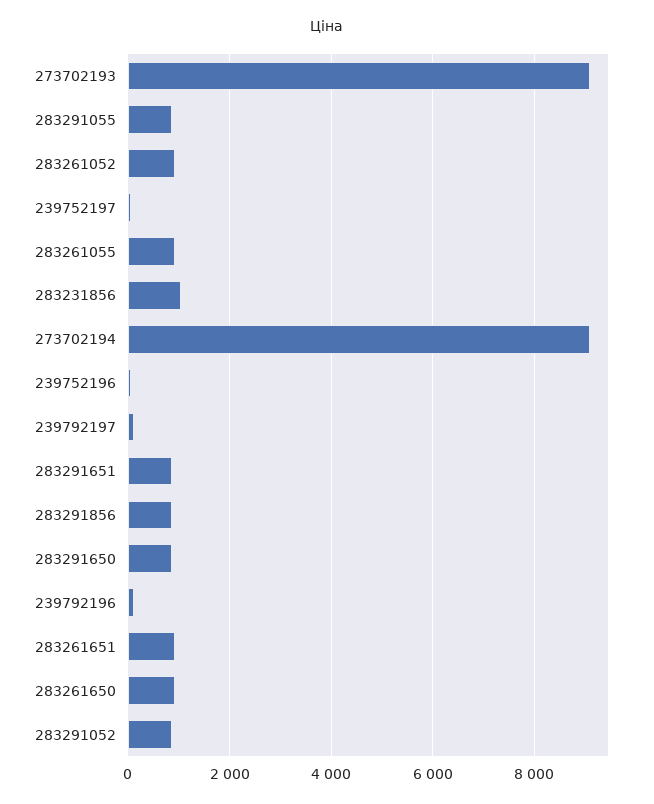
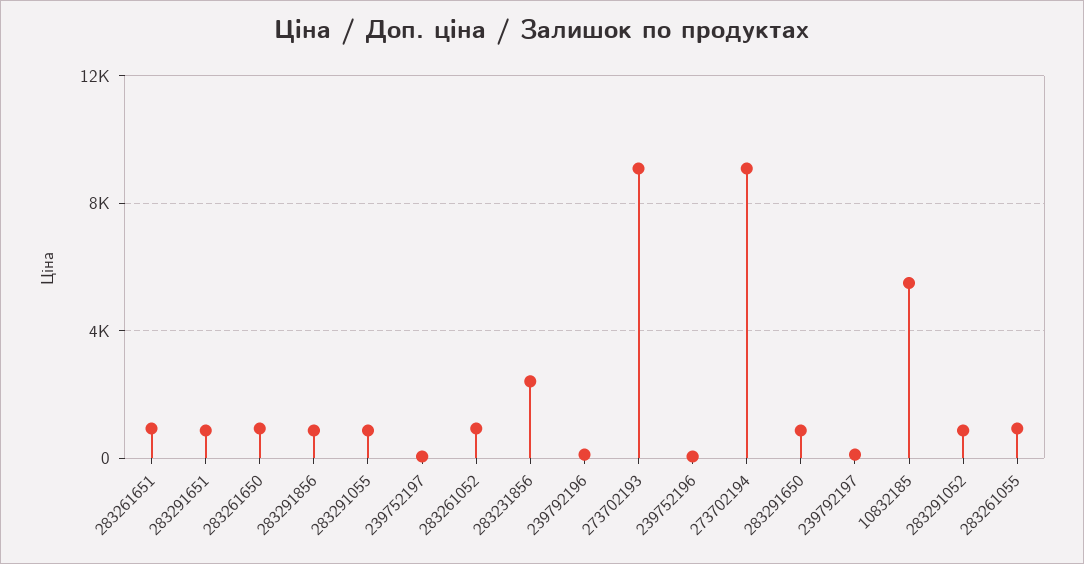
283231856: 1000 -> 2500
10832185: none -> 5500

